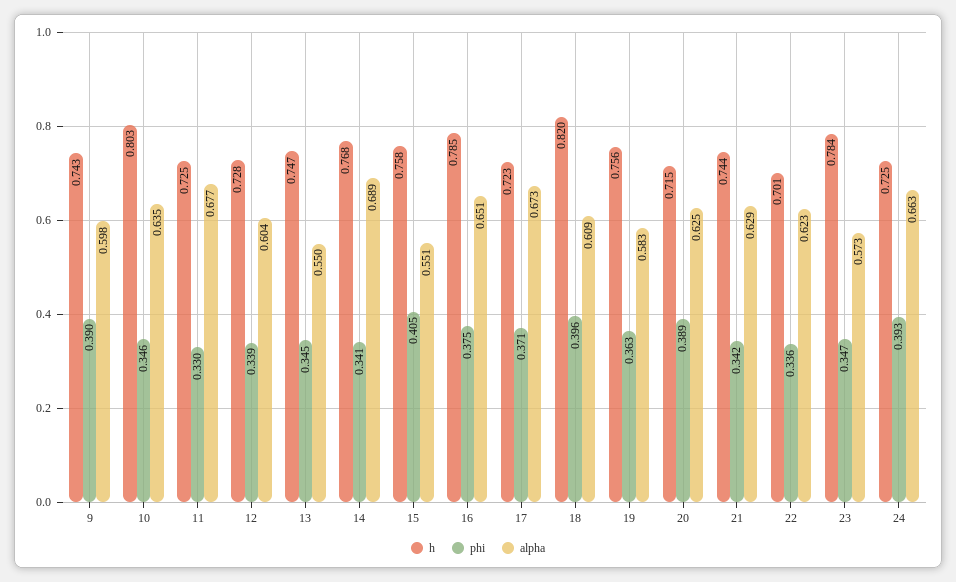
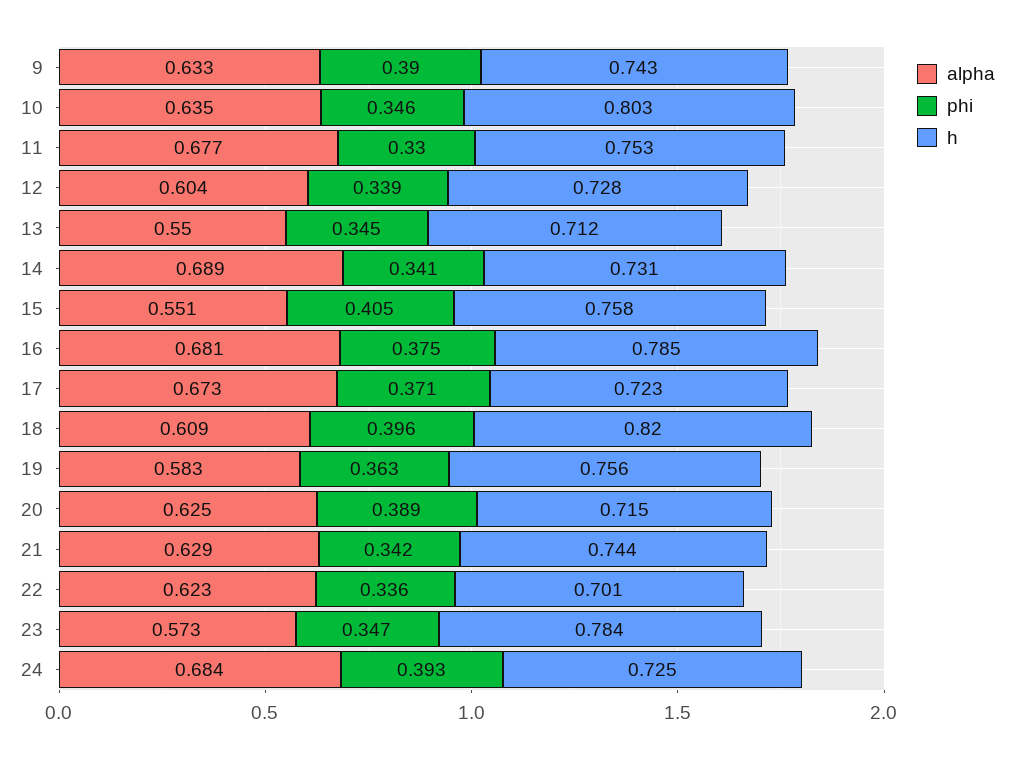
alpha, 9: 0.598 -> 0.633
h, 11: 0.725 -> 0.753
h, 13: 0.747 -> 0.712
h, 14: 0.768 -> 0.731
alpha, 16: 0.651 -> 0.681
alpha, 24: 0.663 -> 0.684

